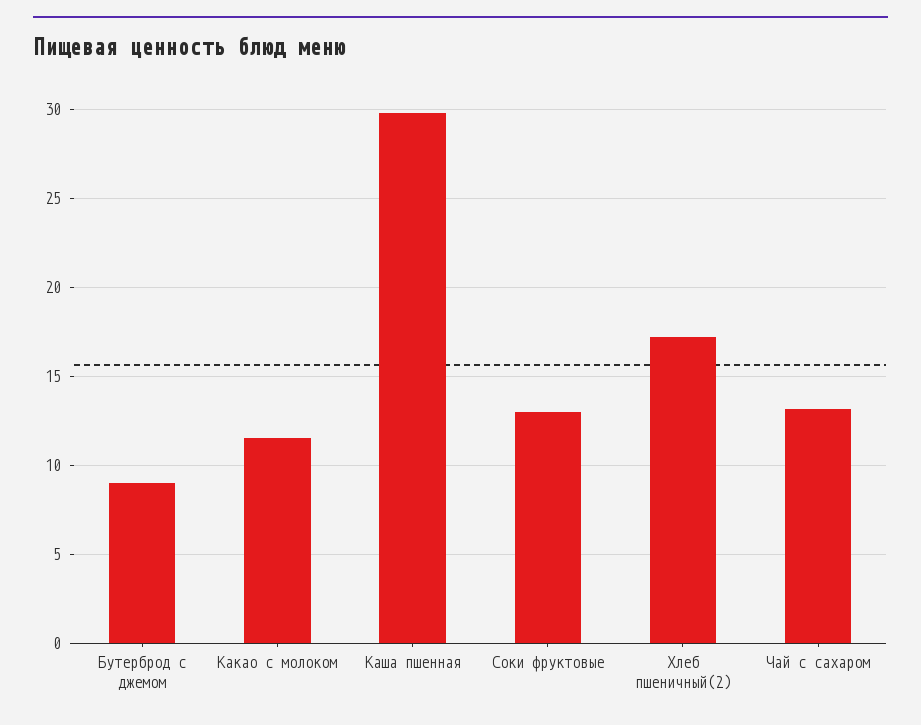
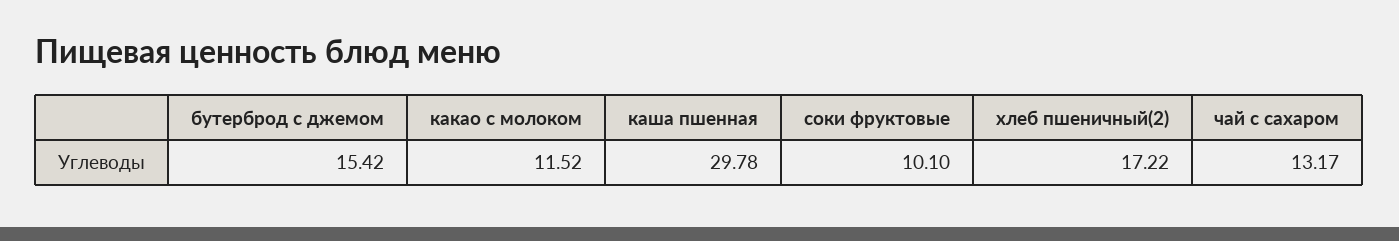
Бутерброд с джемом: 9 -> 15.42
Соки фруктовые: 13 -> 10.1

